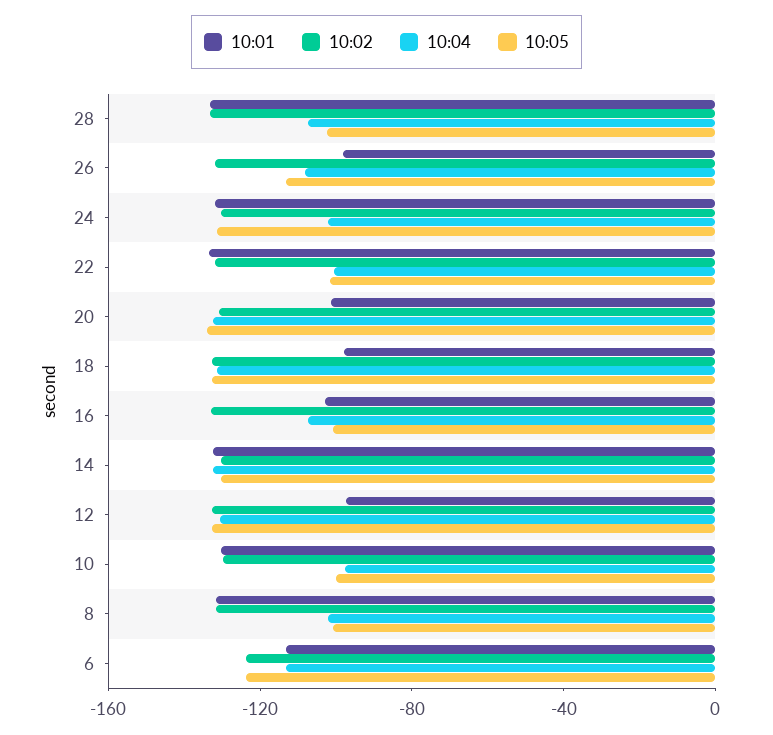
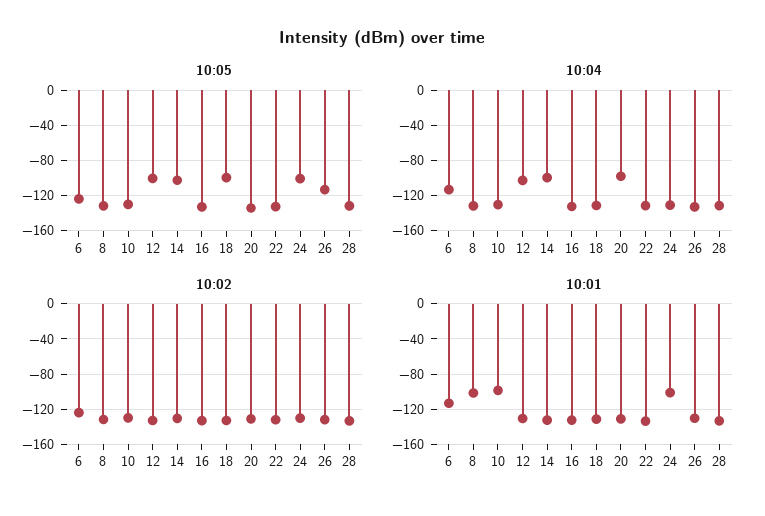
10:04, 28: -110 -> -130
10:05, 28: -100 -> -130
10:01, 26: -100 -> -130
10:04, 26: -110 -> -130
10:01, 24: -130 -> -100
10:04, 24: -100 -> -130
10:05, 24: -130 -> -100
10:04, 22: -100 -> -130
10:05, 22: -100 -> -130
10:01, 20: -100 -> -130
10:04, 20: -130 -> -100
10:01, 18: -100 -> -130
10:05, 18: -130 -> -100
10:01, 16: -100 -> -130
10:04, 16: -110 -> -130
10:05, 16: -100 -> -130
10:04, 14: -130 -> -100
10:05, 14: -130 -> -100
10:01, 12: -100 -> -130
10:04, 12: -130 -> -100
10:05, 12: -130 -> -100
10:01, 10: -130 -> -100
10:04, 10: -100 -> -130
10:05, 10: -100 -> -130
10:01, 8: -130 -> -100
10:04, 8: -100 -> -130
10:05, 8: -100 -> -130

